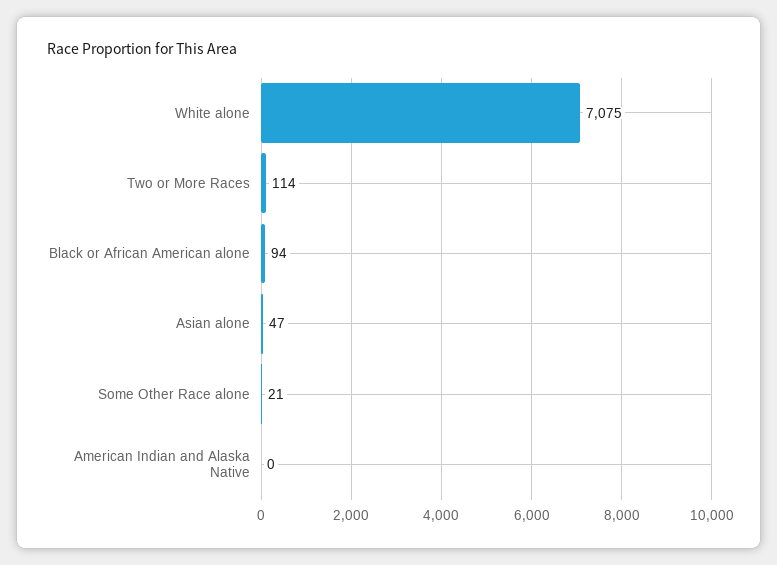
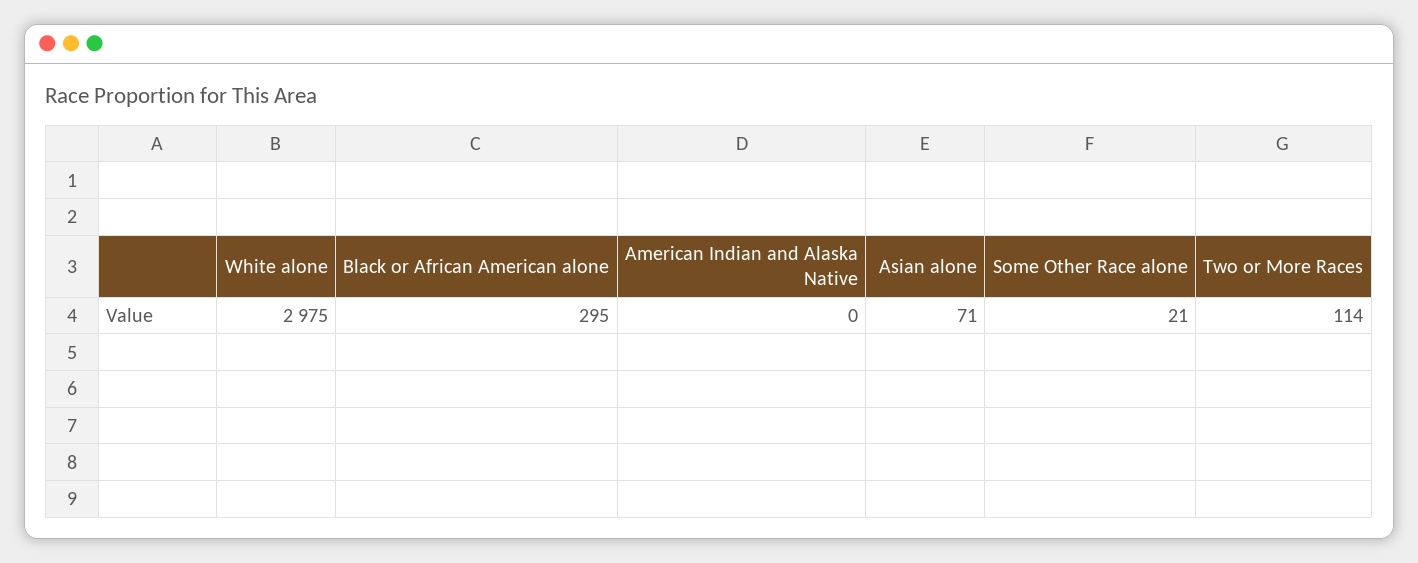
White alone: 7075 -> 2975
Black or African American alone: 94 -> 295
Asian alone: 47 -> 71

